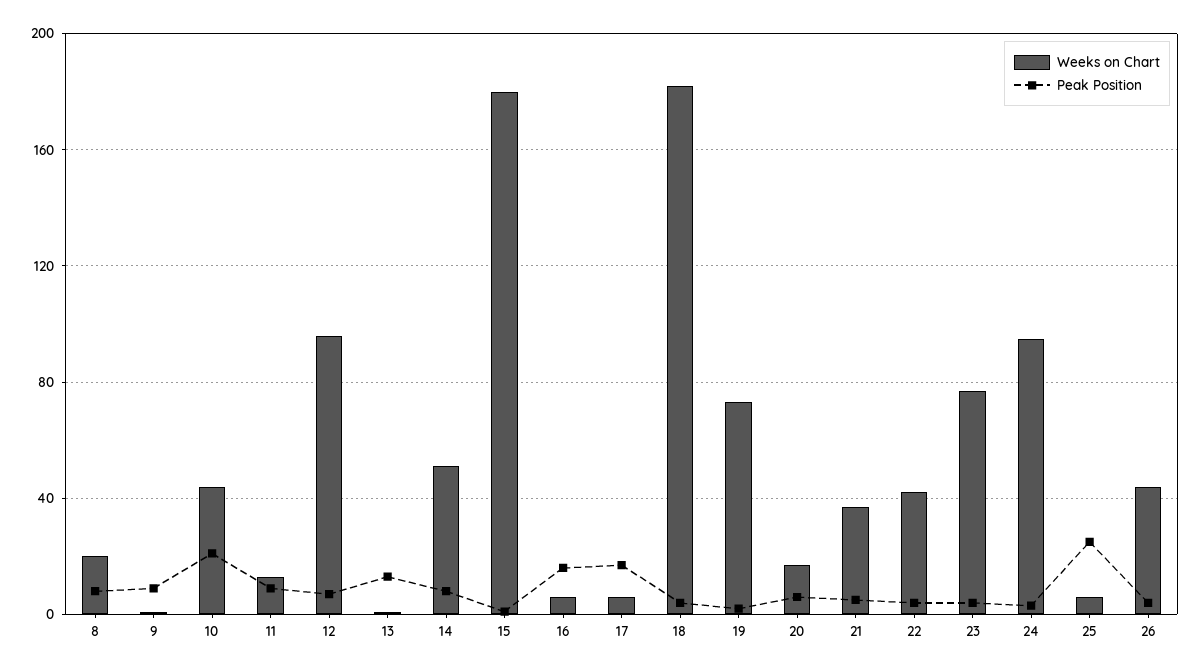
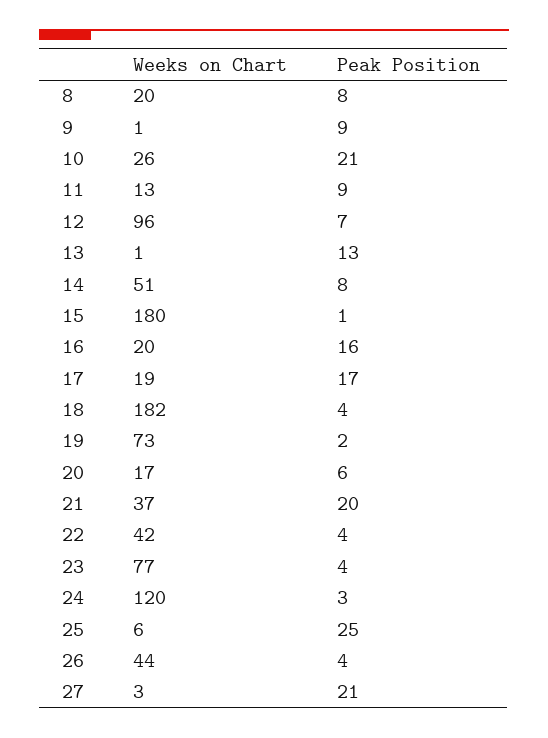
Weeks on Chart, 10: 45 -> 26
Weeks on Chart, 16: 5 -> 20
Weeks on Chart, 17: 5 -> 19
Peak Position, 21: 5 -> 20
Weeks on Chart, 24: 95 -> 120
Weeks on Chart, 27: none -> 3
Peak Position, 27: none -> 21

